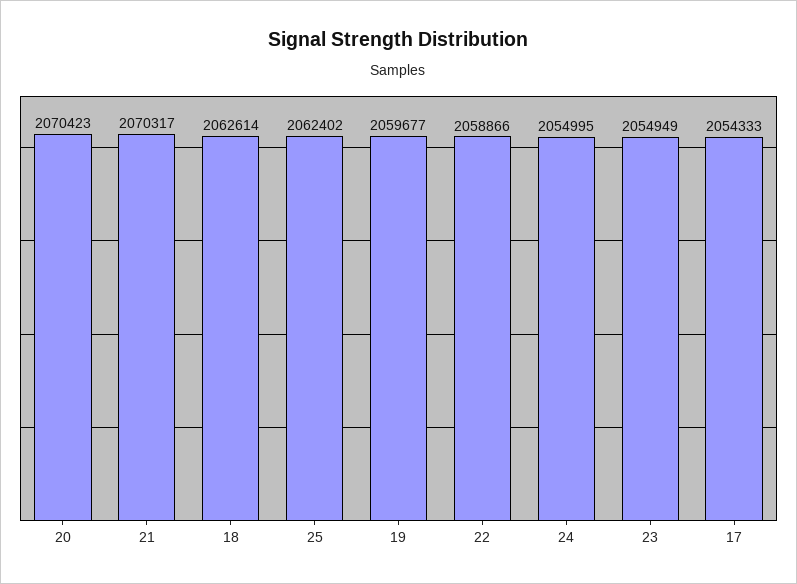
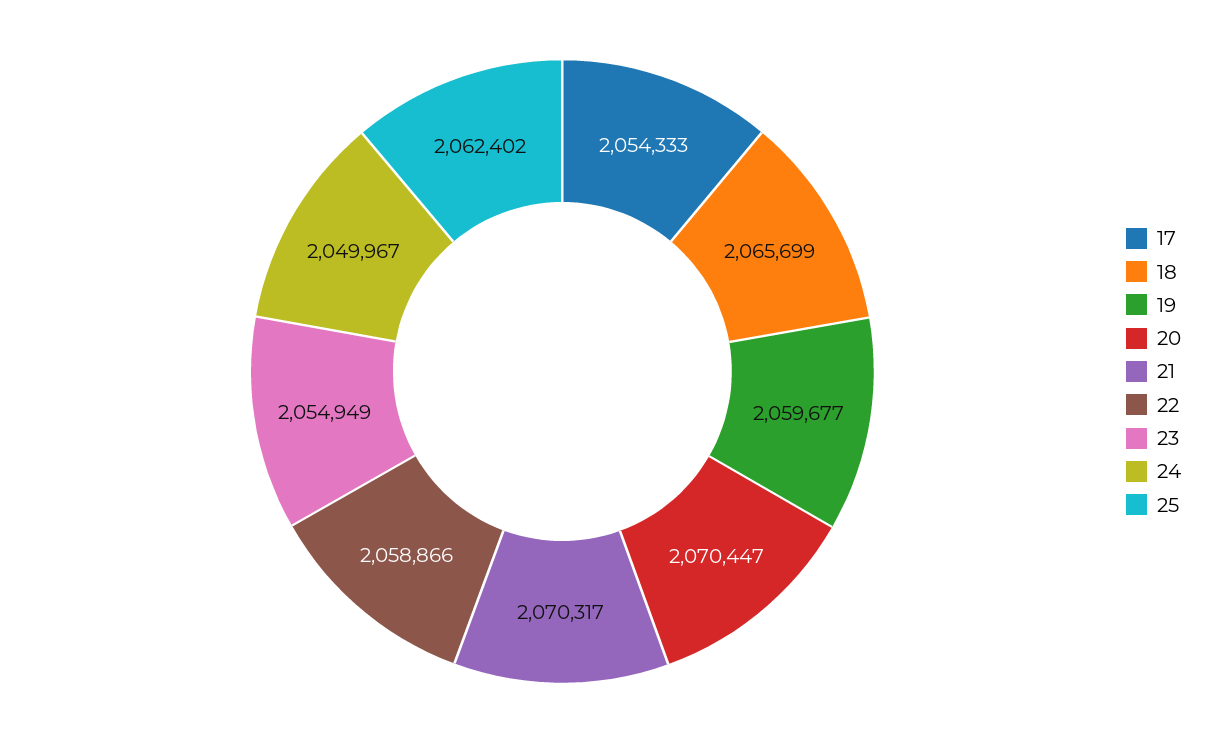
20: 2070423 -> 2070447
18: 2062614 -> 2065699
24: 2054995 -> 2049967

